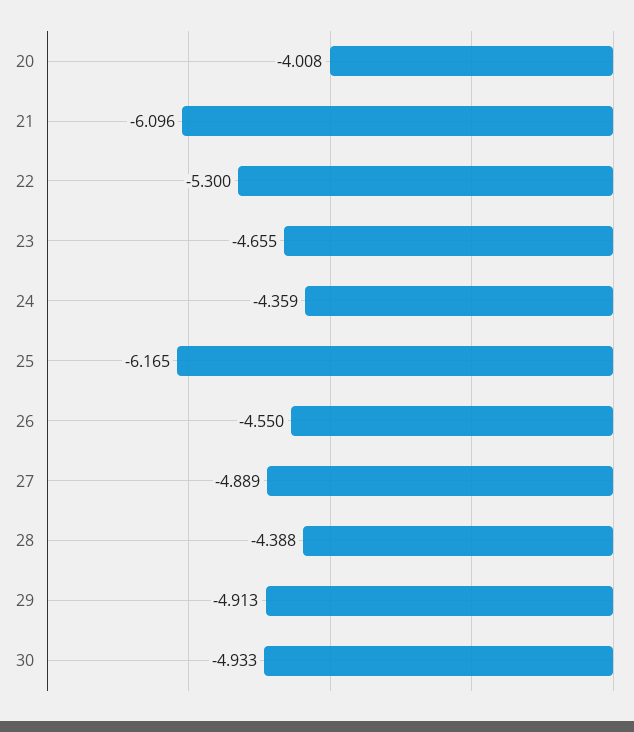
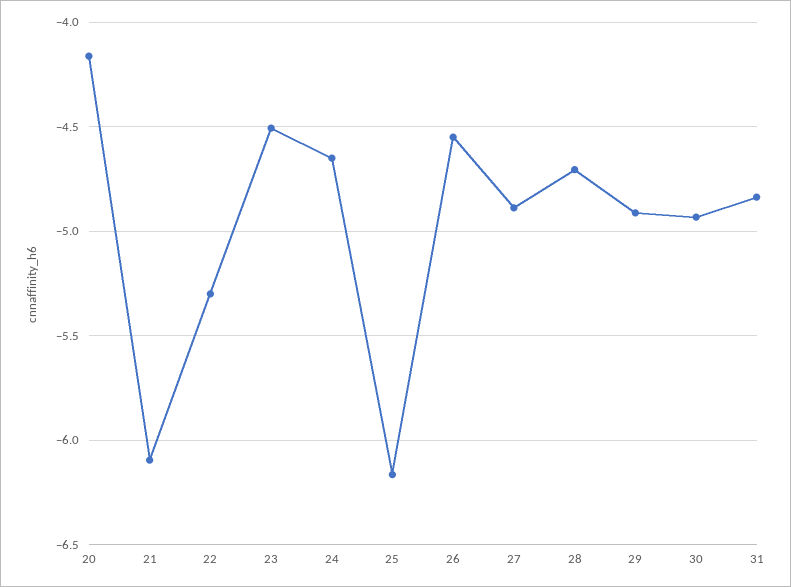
20: -4.008 -> -4.15
23: -4.655 -> -4.5
24: -4.359 -> -4.65
28: -4.388 -> -4.7
31: none -> -4.85

